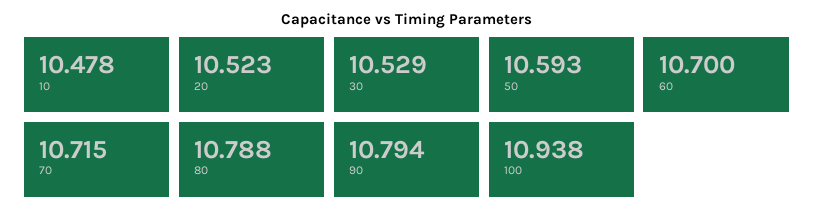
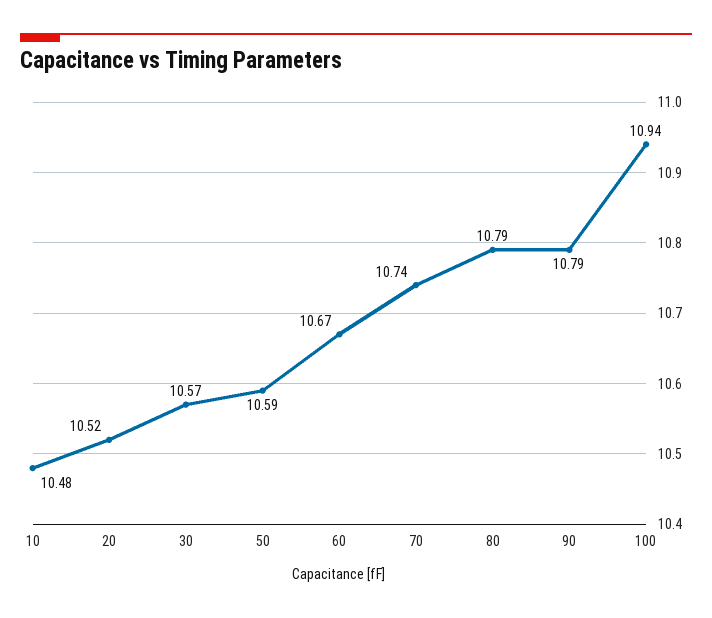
30: 10.529 -> 10.57
60: 10.7 -> 10.67
70: 10.715 -> 10.74

